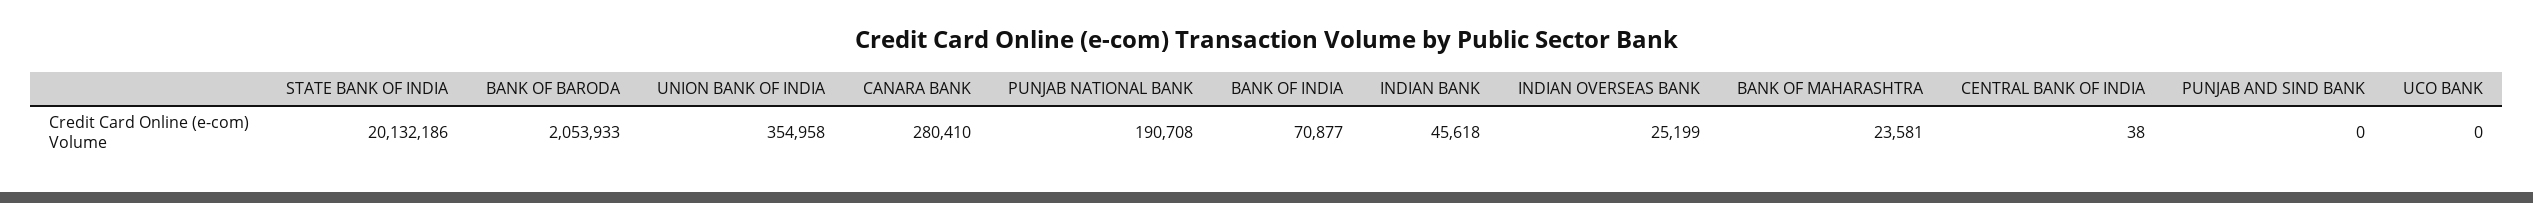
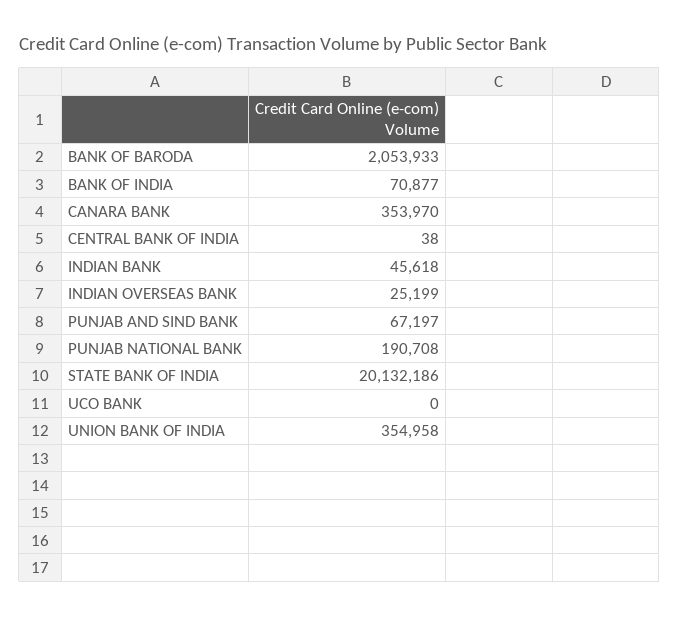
CANARA BANK: 280410 -> 353970
BANK OF MAHARASHTRA: 23581 -> none
PUNJAB AND SIND BANK: 0 -> 67197

